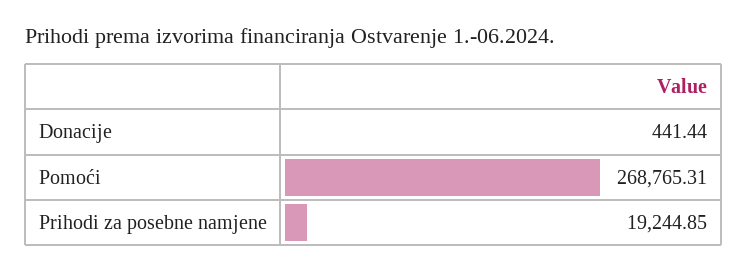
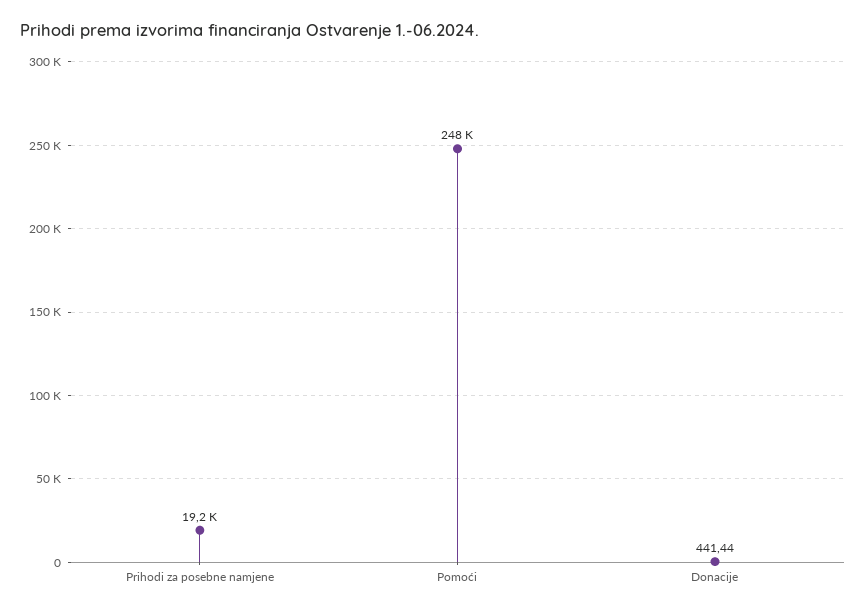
Pomoći: 268765.31 -> 248000

